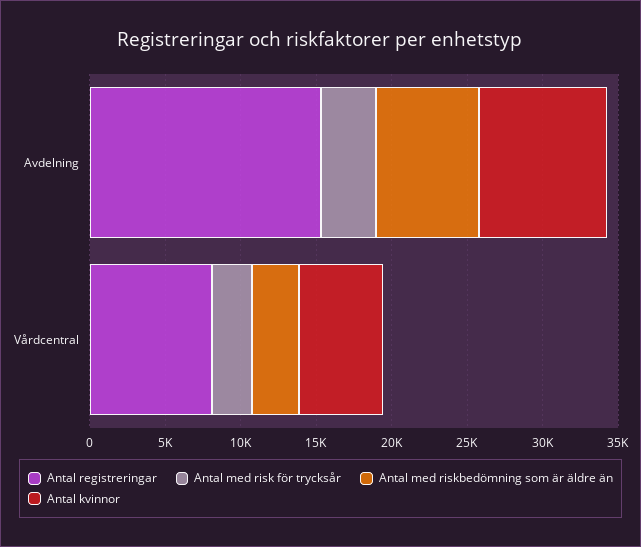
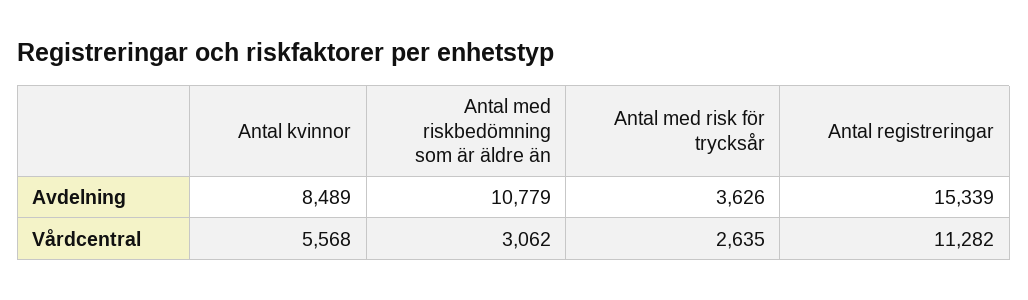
Antal med riskbedömning som är äldre än, Avdelning: 7000 -> 10779
Antal registreringar, Vårdcentral: 8000 -> 11282

